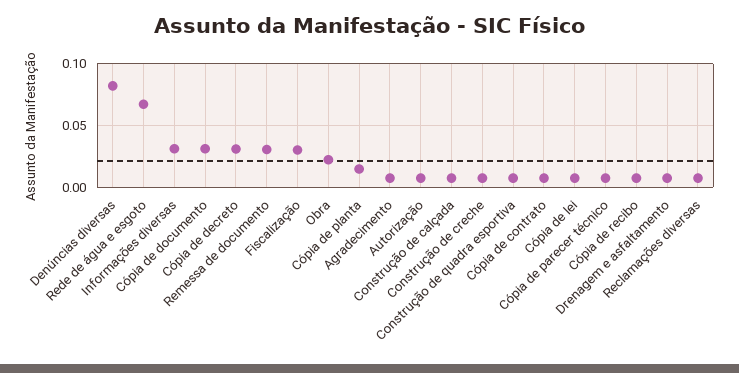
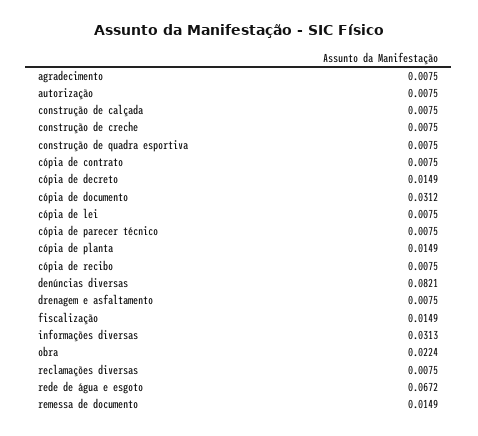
Cópia de decreto: 0.03 -> 0.0149
Remessa de documento: 0.03 -> 0.0149
Fiscalização: 0.03 -> 0.0149

